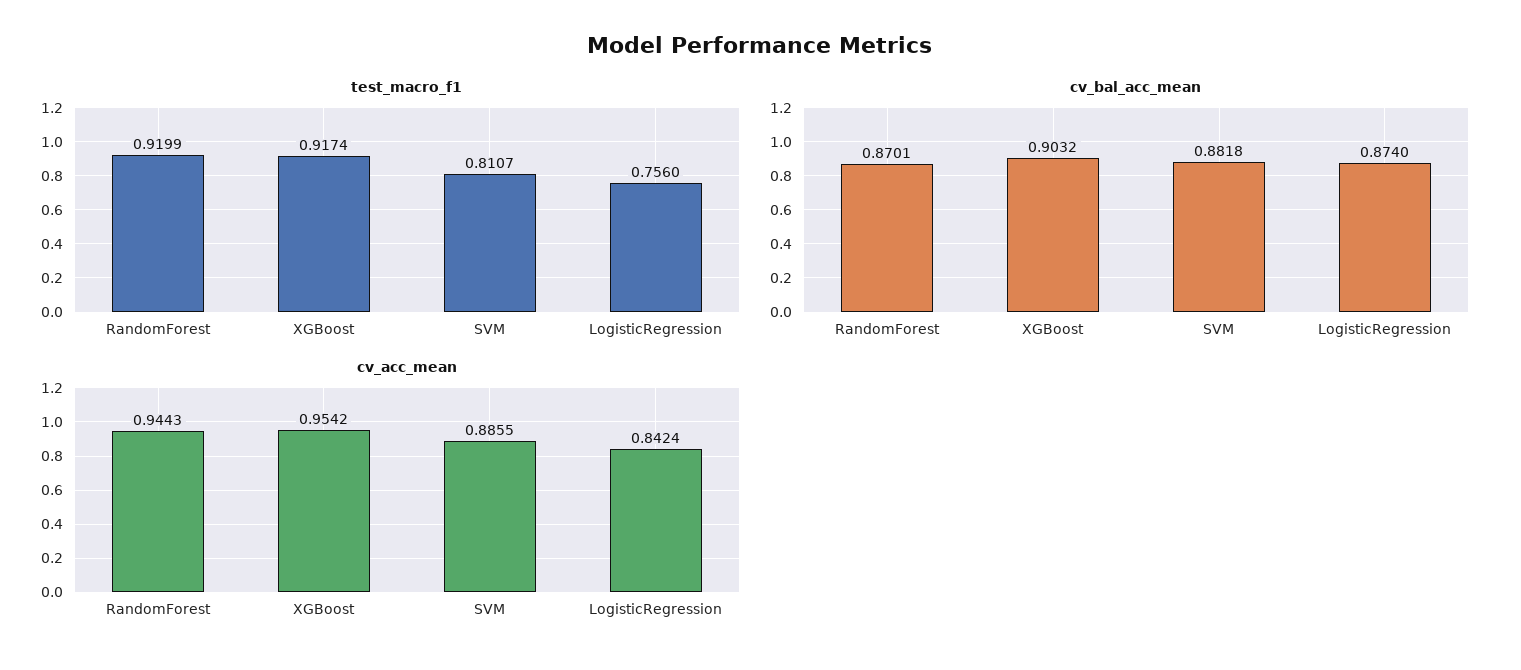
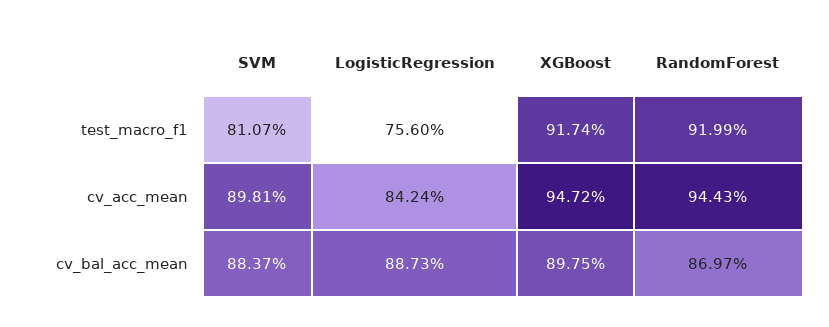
cv_bal_acc_mean, RandomForest: 0.8701 -> 0.8697
cv_bal_acc_mean, XGBoost: 0.9032 -> 0.8975
cv_bal_acc_mean, SVM: 0.8818 -> 0.8837
cv_bal_acc_mean, LogisticRegression: 0.874 -> 0.8873
cv_acc_mean, XGBoost: 0.9542 -> 0.9472
cv_acc_mean, SVM: 0.8855 -> 0.8981

